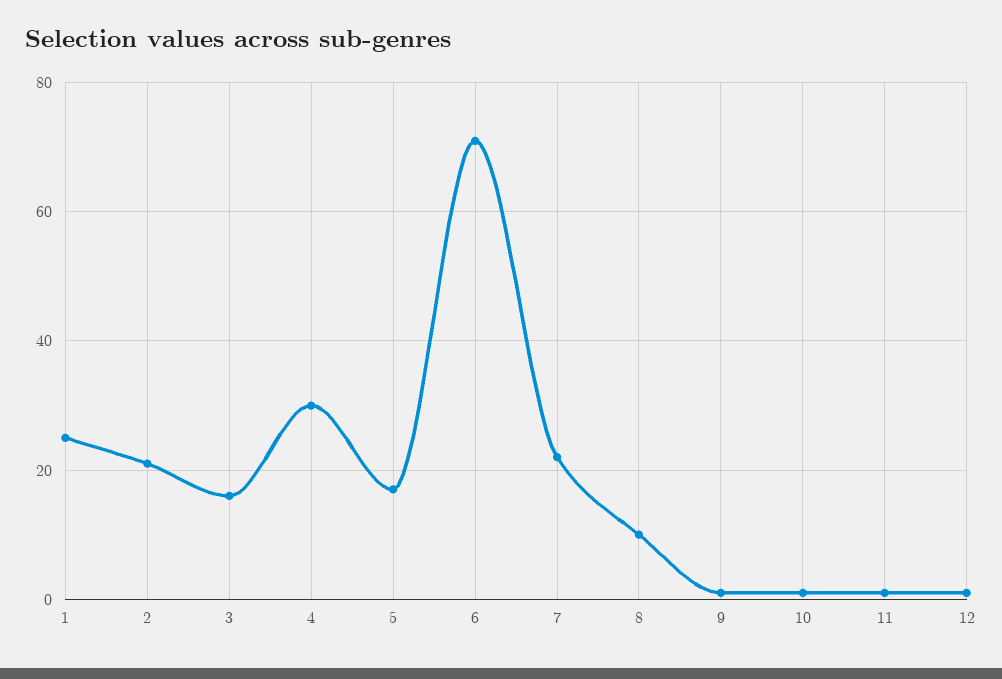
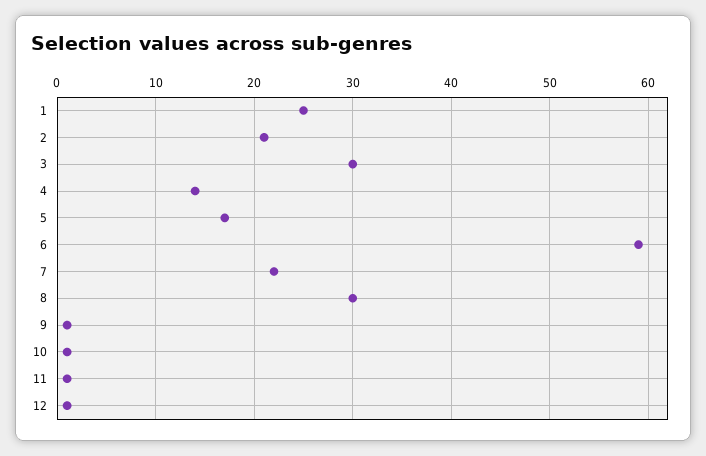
3: 15 -> 30
4: 30 -> 14
6: 70 -> 59
8: 10 -> 30

